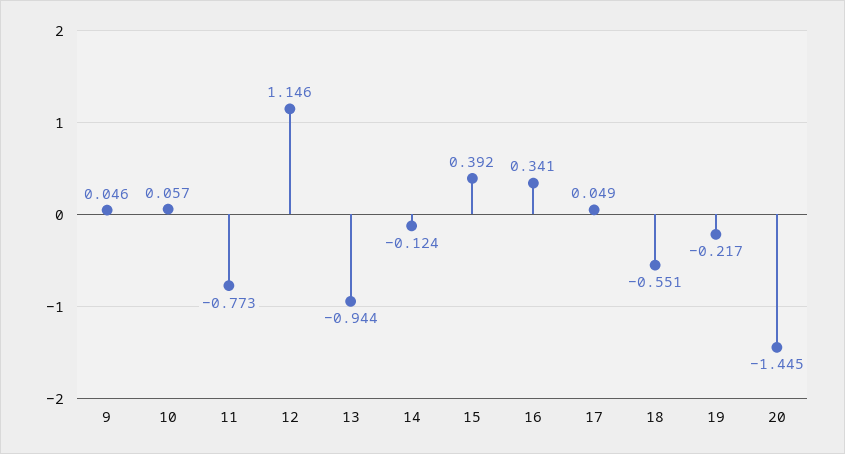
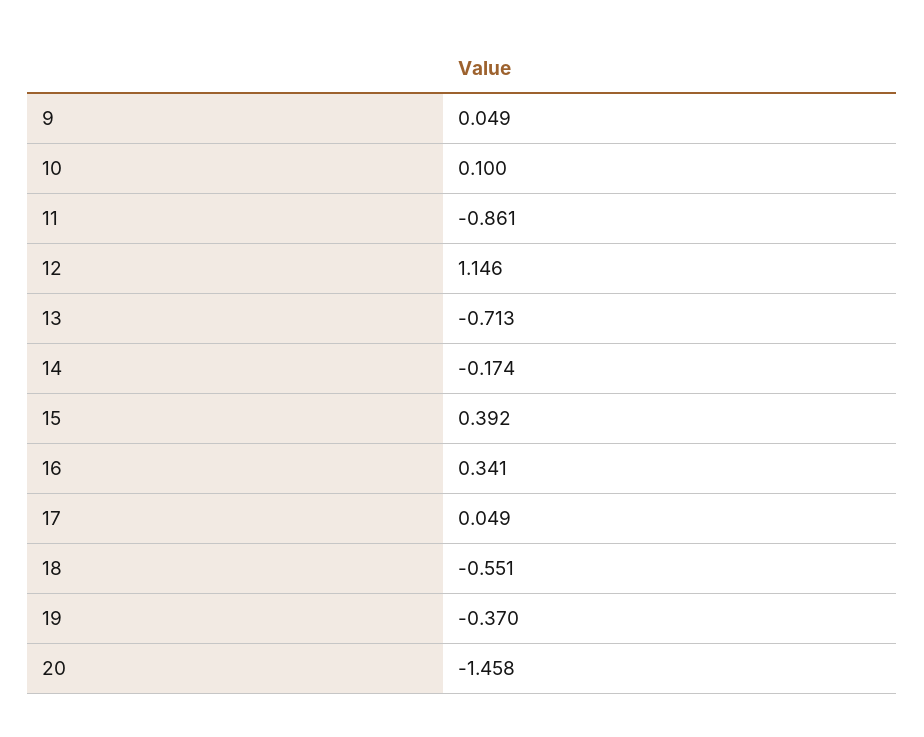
9: 0.046 -> 0.049
10: 0.057 -> 0.1
11: -0.773 -> -0.861
13: -0.944 -> -0.713
14: -0.124 -> -0.174
19: -0.217 -> -0.37
20: -1.445 -> -1.458

